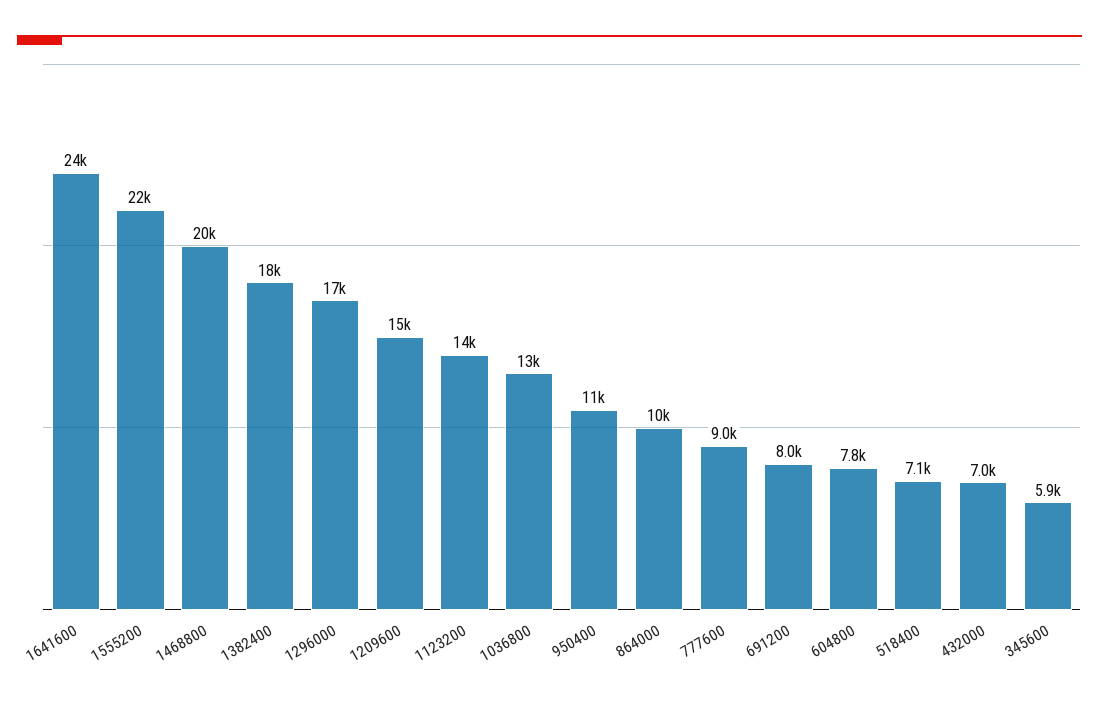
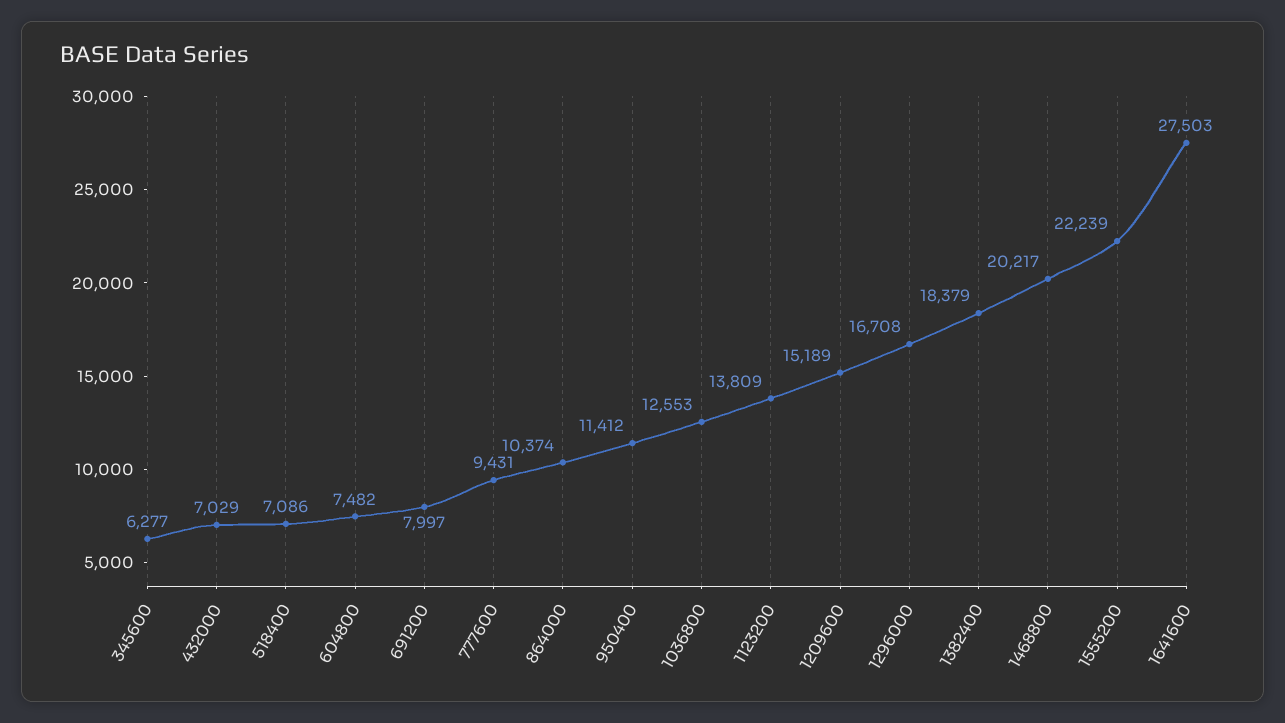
1641600: 24000 -> 27503
777600: 9000 -> 9431
604800: 7800 -> 7482
345600: 5900 -> 6277

